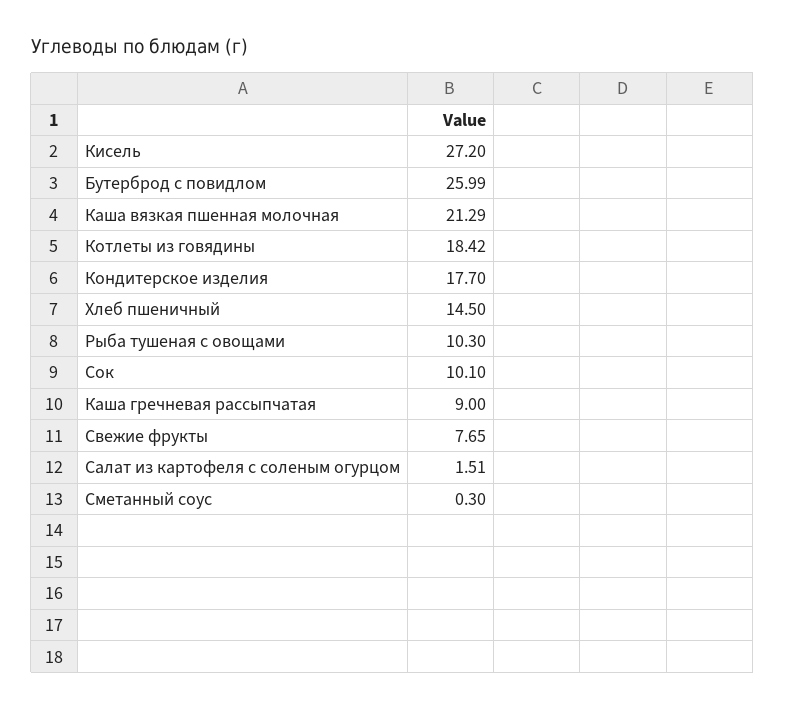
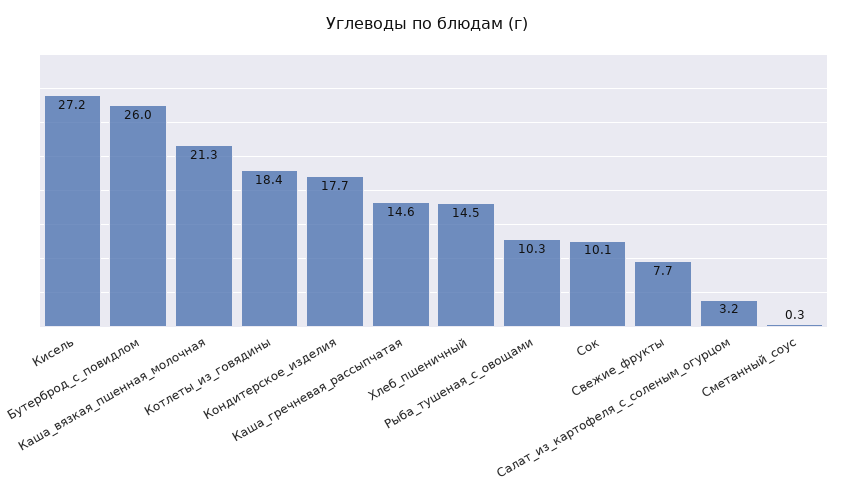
Каша гречневая рассыпчатая: 9 -> 14.6
Салат из картофеля с соленым огурцом: 1.51 -> 3.2

